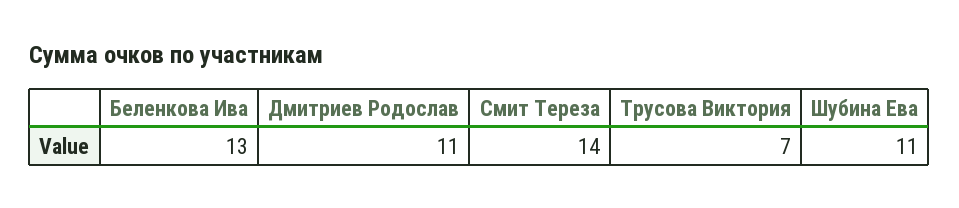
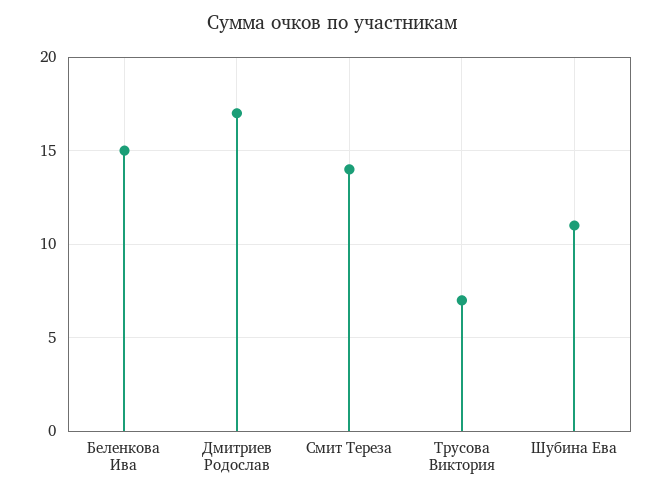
Беленкова Ива: 13 -> 15
Дмитриев Родослав: 11 -> 17

